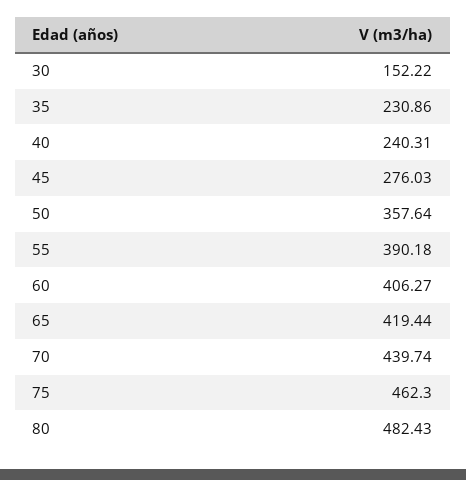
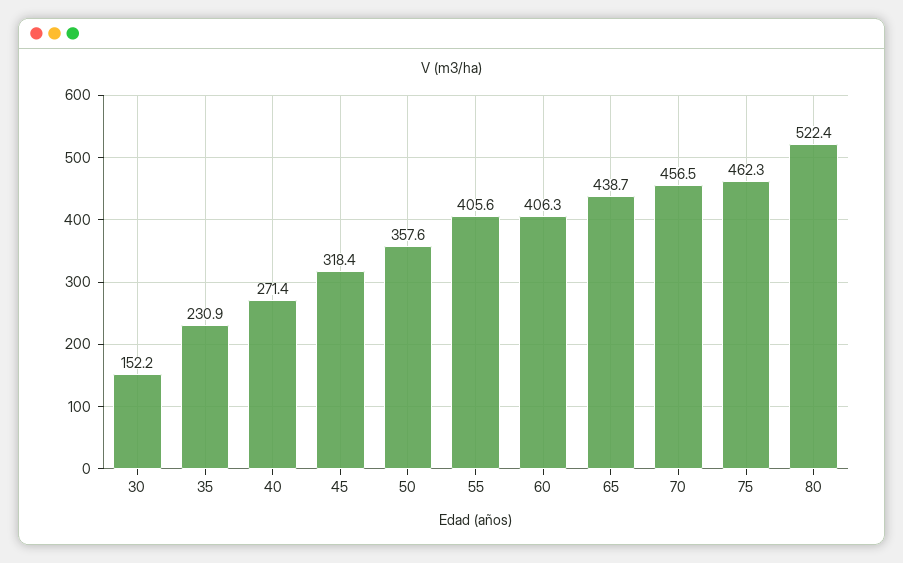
40: 240.31 -> 271.4
45: 276.03 -> 318.4
55: 390.18 -> 405.6
65: 419.44 -> 438.7
70: 439.74 -> 456.5
80: 482.43 -> 522.4

